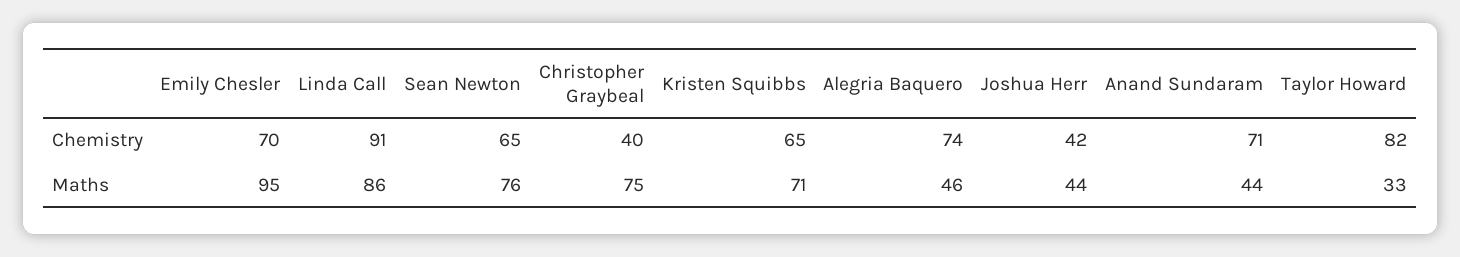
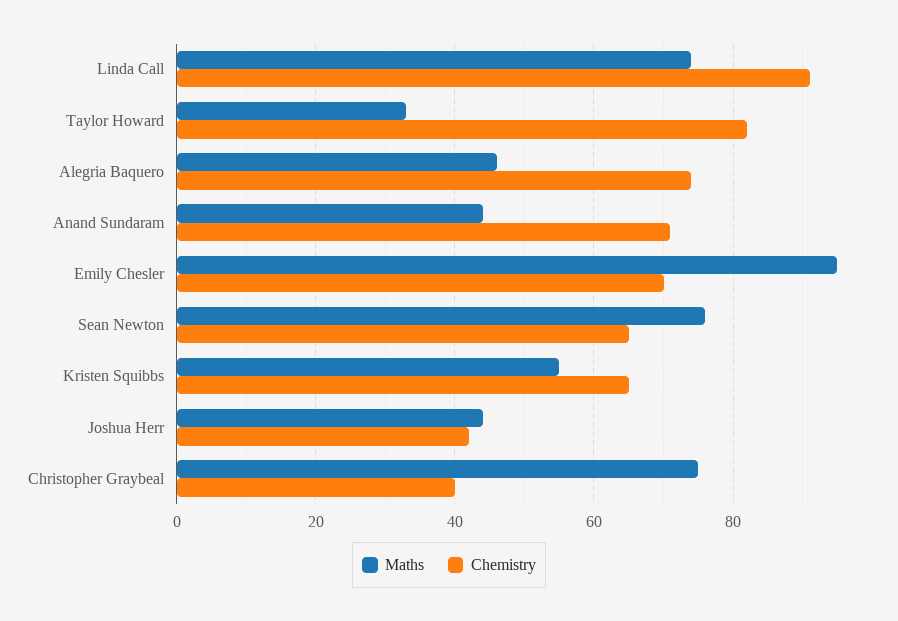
Maths, Linda Call: 86 -> 75
Maths, Kristen Squibbs: 71 -> 55

